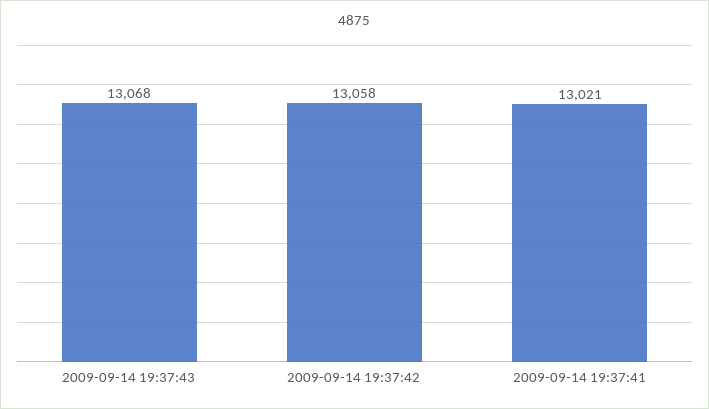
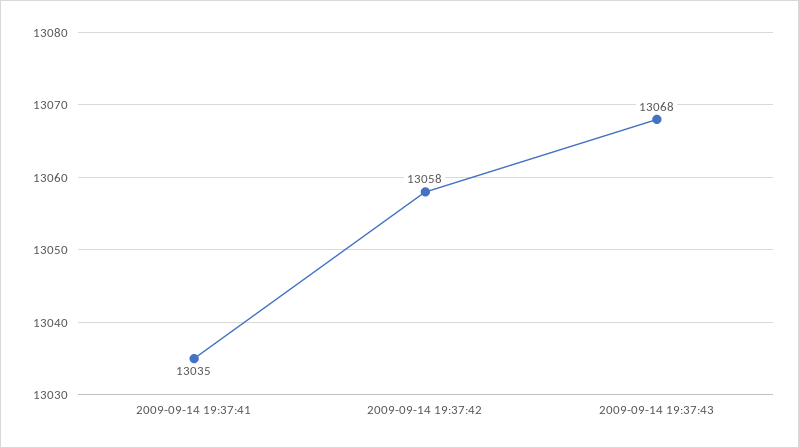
2009-09-14 19:37:41: 13021 -> 13035

